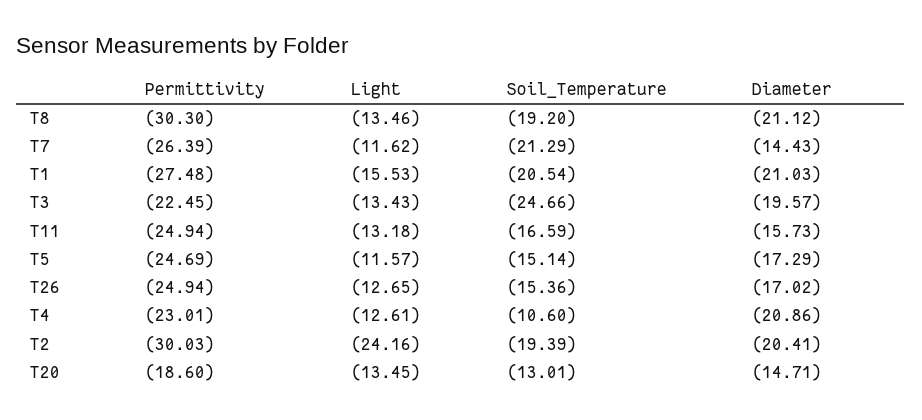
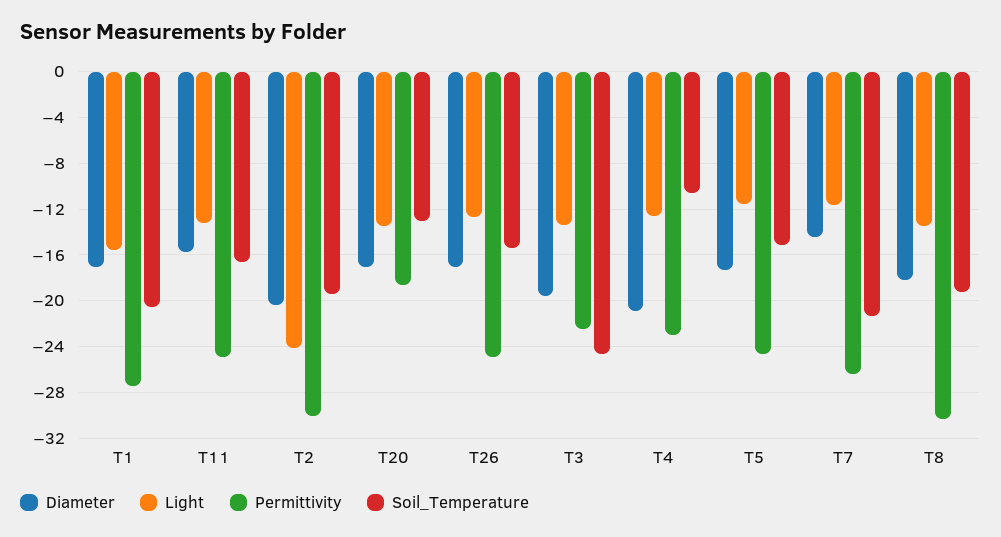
Diameter, T8: -21.12 -> -18
Diameter, T1: -21.03 -> -17
Diameter, T20: -14.71 -> -17

